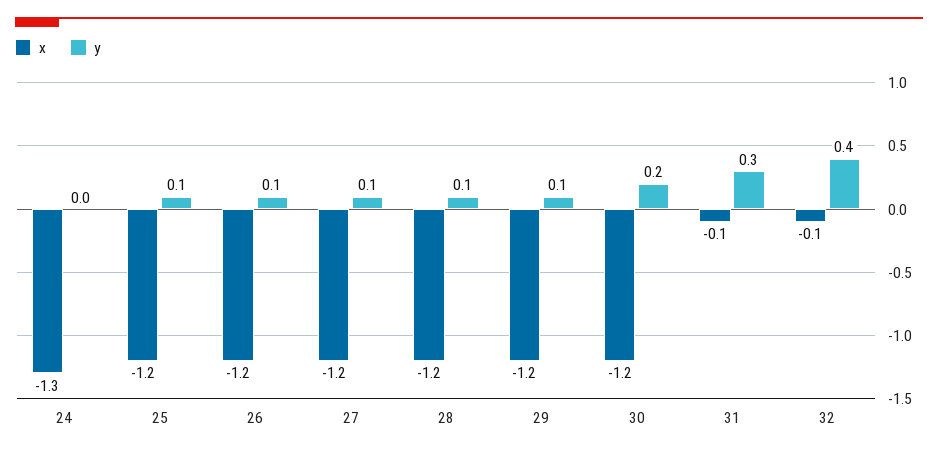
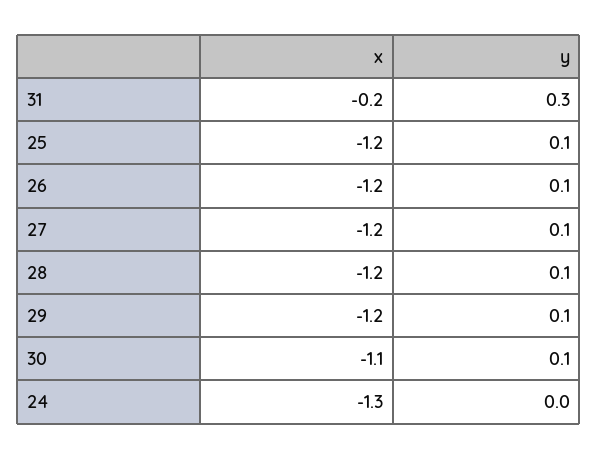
x, 30: -1.2 -> -1.1
y, 30: 0.2 -> 0.1
x, 31: -0.1 -> -0.2
x, 32: -0.1 -> none
y, 32: 0.4 -> none

